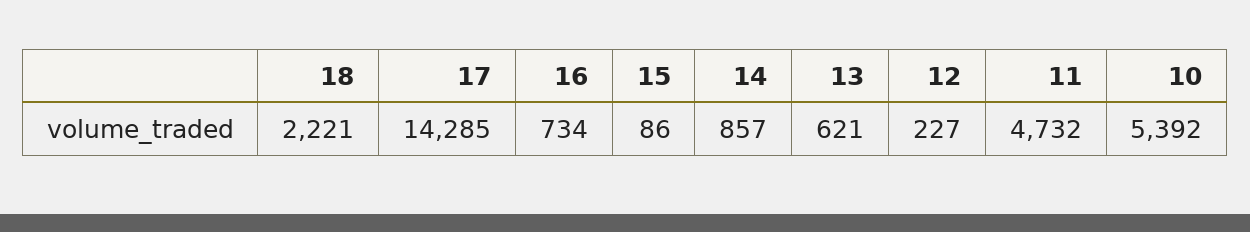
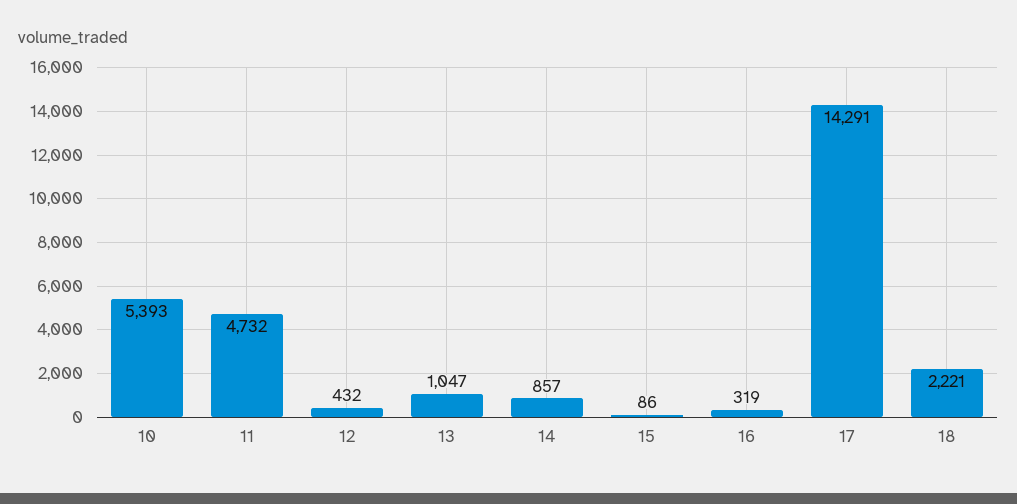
17: 14285 -> 14291
16: 734 -> 319
13: 621 -> 1047
12: 227 -> 432
10: 5392 -> 5393

